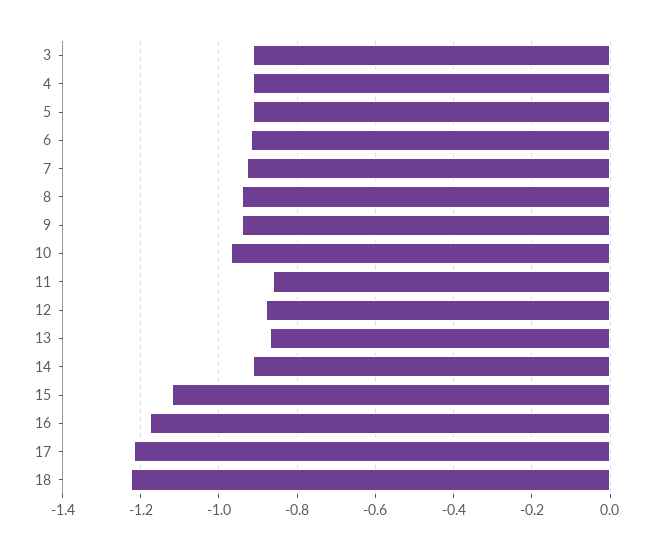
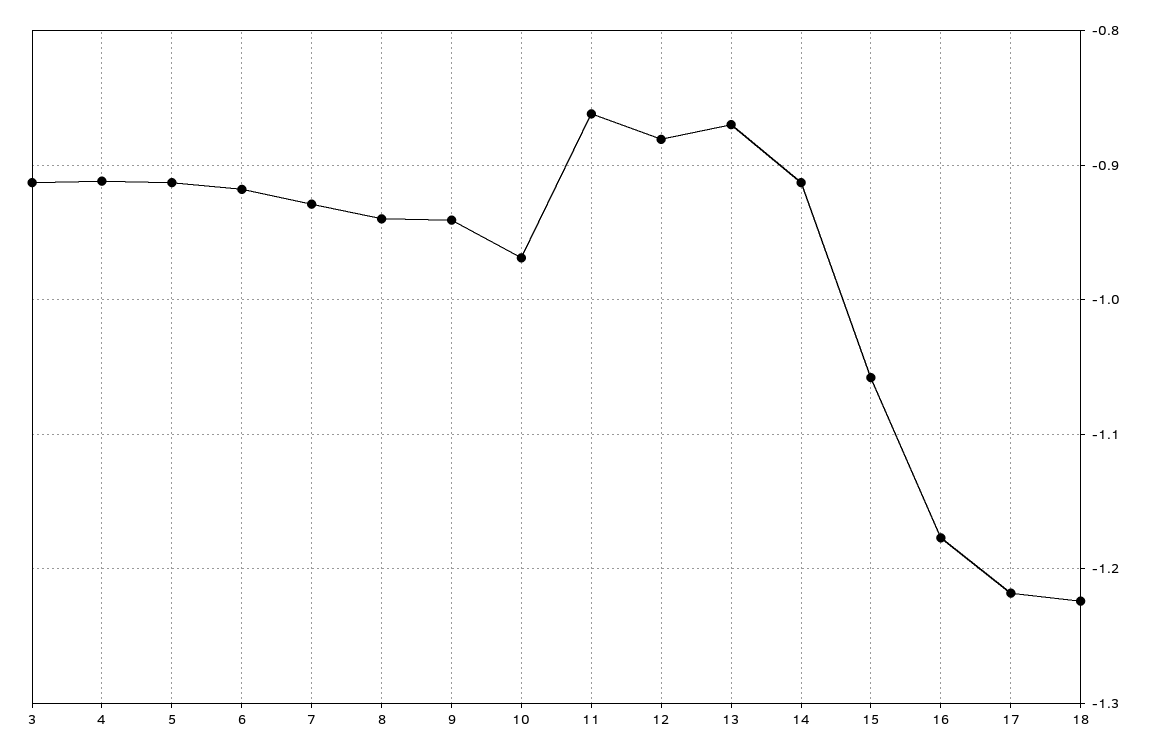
15: -1.12 -> -1.06

